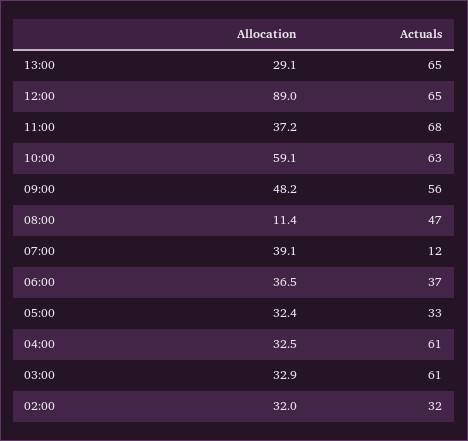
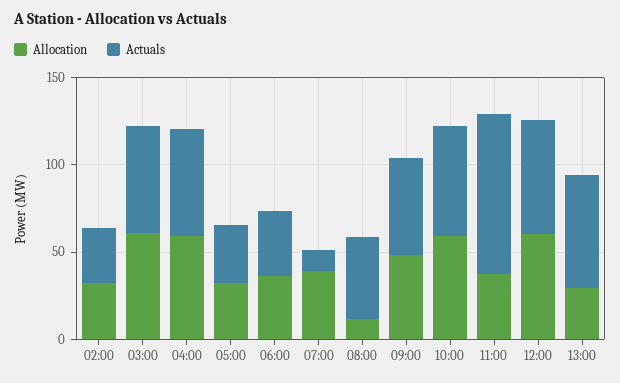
Allocation, 12:00: 89 -> 60
Actuals, 11:00: 68 -> 90
Allocation, 04:00: 32.5 -> 60
Allocation, 03:00: 32.9 -> 60

